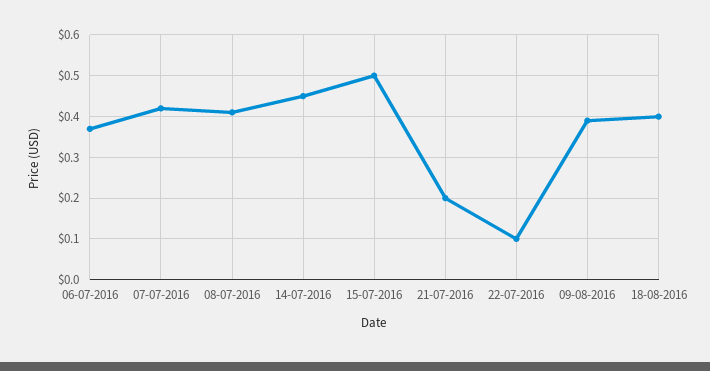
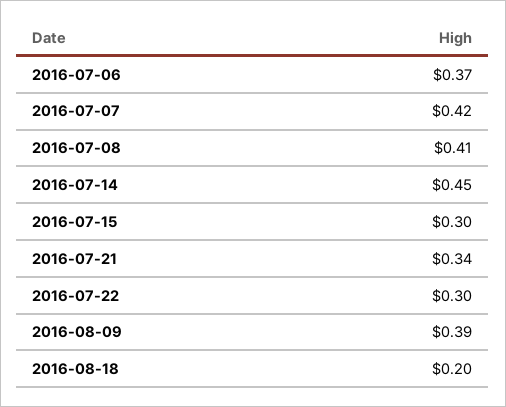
15-07-2016: 0.5 -> 0.3
21-07-2016: 0.2 -> 0.34
22-07-2016: 0.1 -> 0.3
18-08-2016: 0.4 -> 0.2

